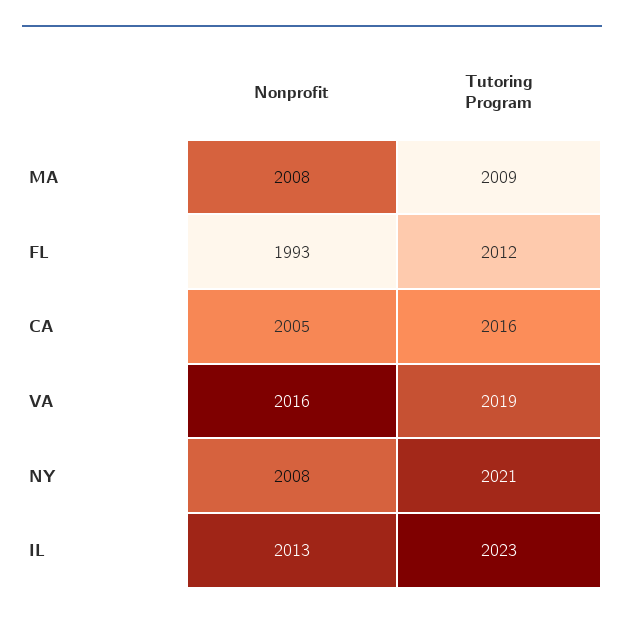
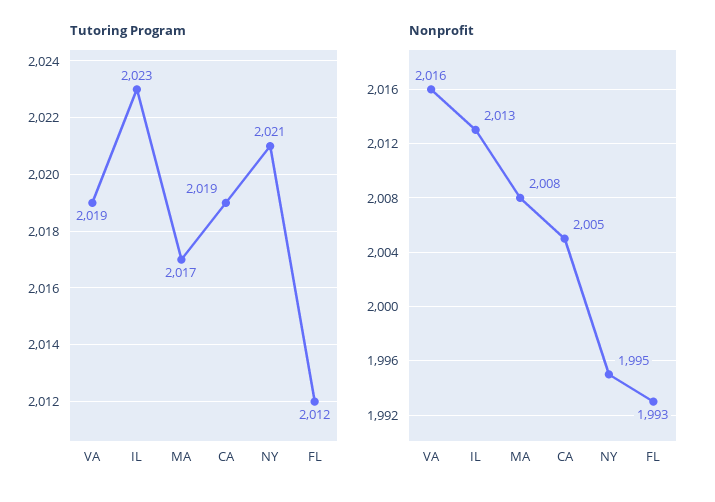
Tutoring Program, MA: 2009 -> 2017
Tutoring Program, CA: 2016 -> 2019
Nonprofit, NY: 2008 -> 1995

